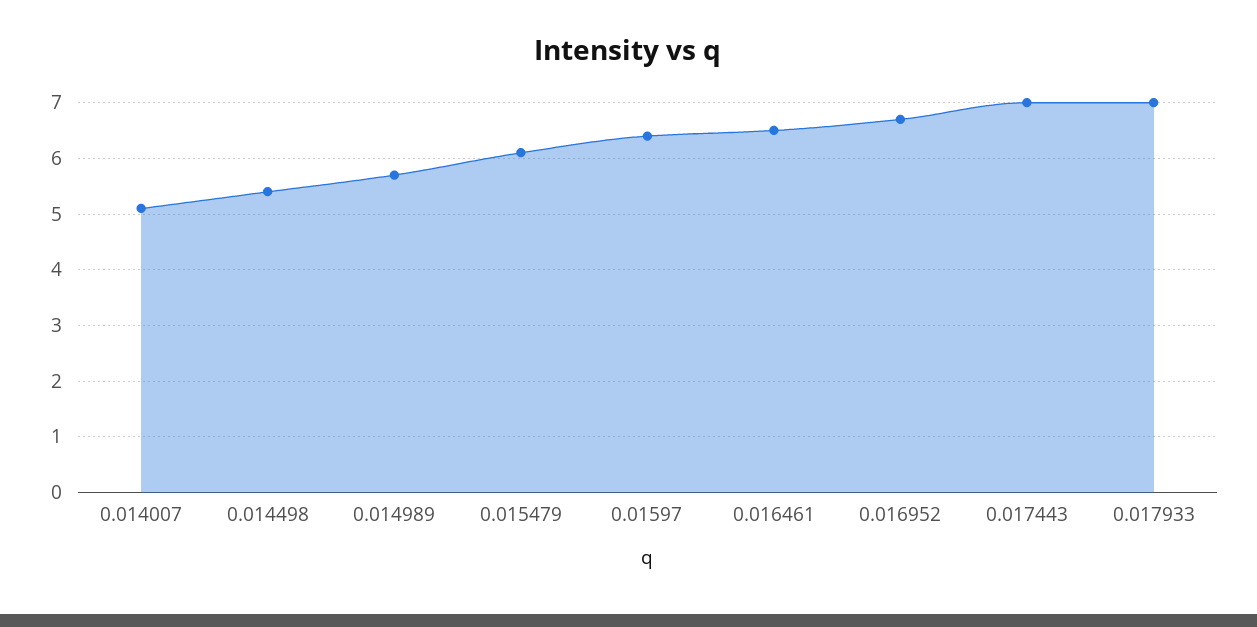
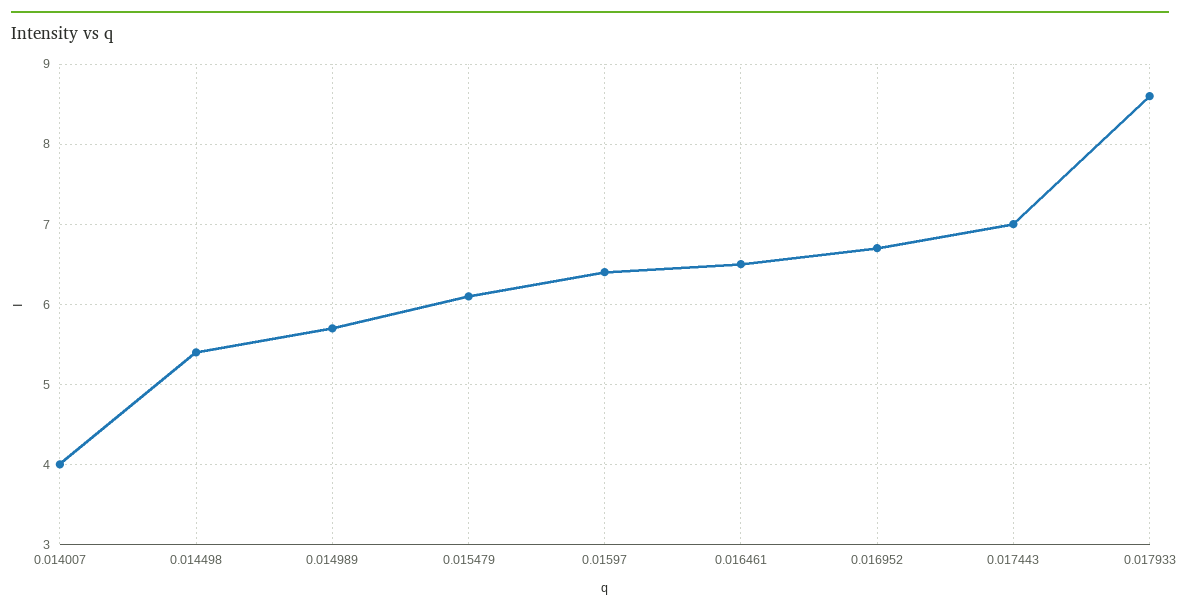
0.014007: 5 -> 4
0.017933: 7 -> 8.6

